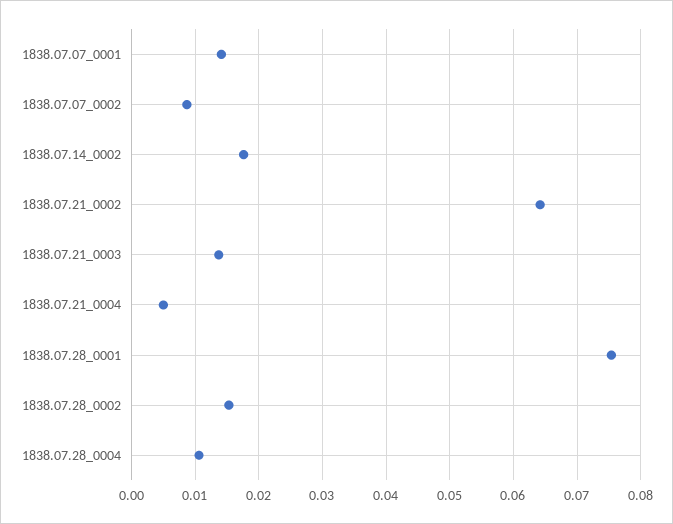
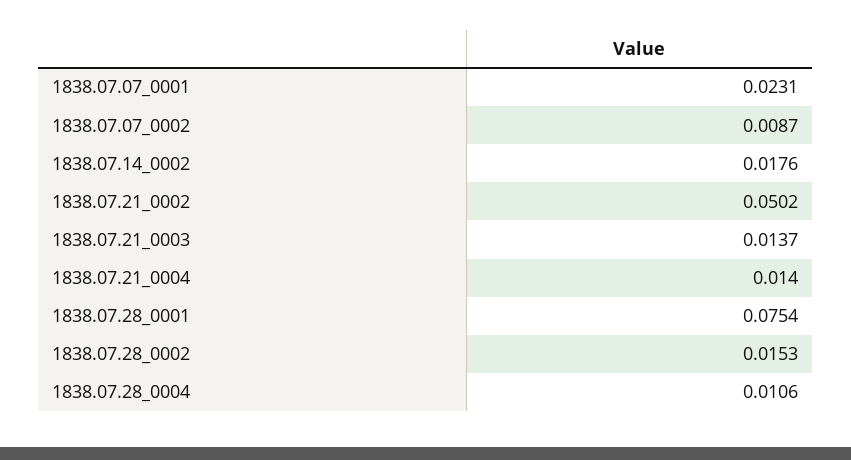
1838.07.07_0001: 0.014 -> 0.0231
1838.07.21_0002: 0.064 -> 0.0502
1838.07.21_0004: 0.005 -> 0.014

